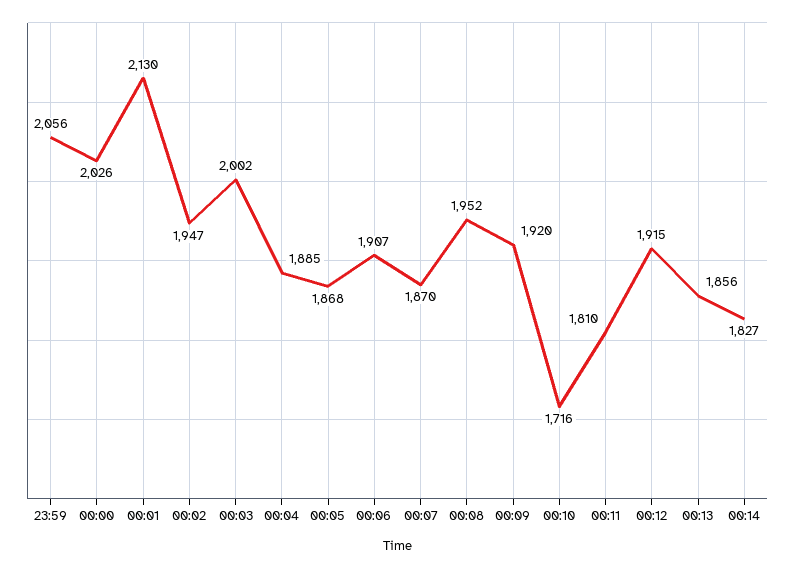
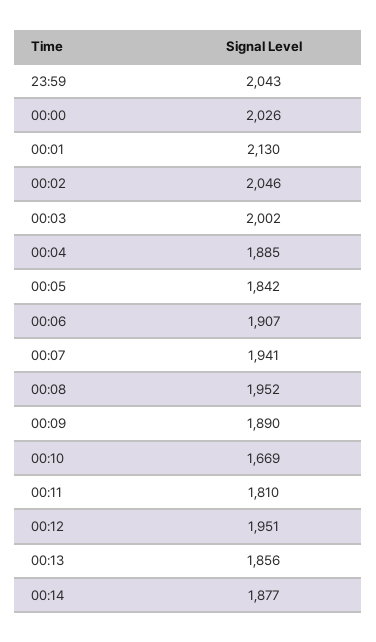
23:59: 2056 -> 2043
00:02: 1947 -> 2046
00:05: 1868 -> 1842
00:07: 1870 -> 1941
00:09: 1920 -> 1890
00:10: 1716 -> 1669
00:12: 1915 -> 1951
00:14: 1827 -> 1877

